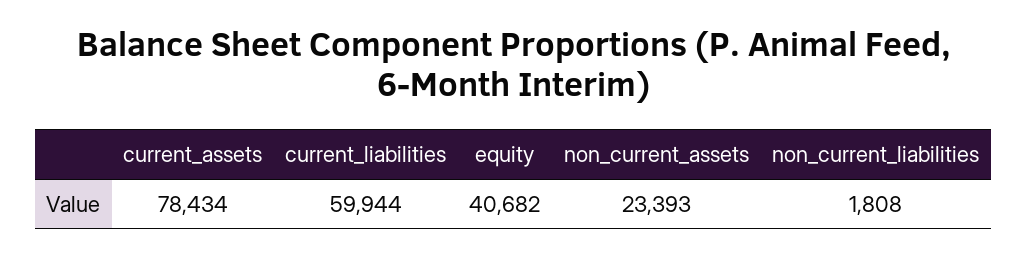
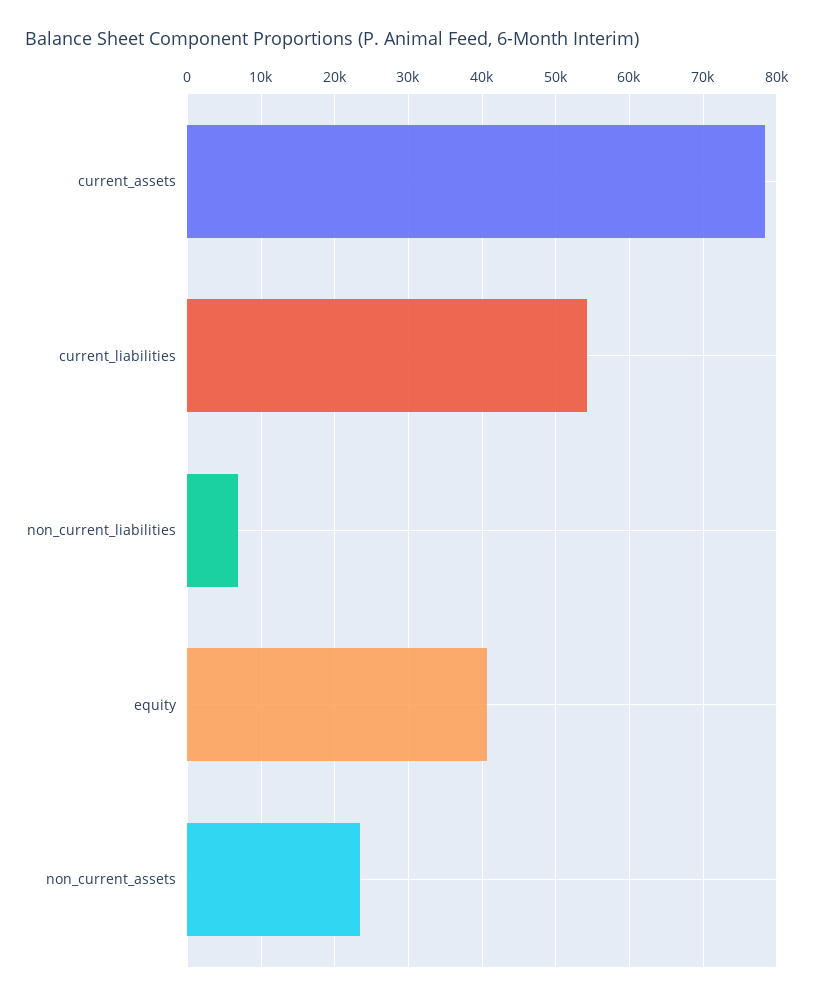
current_liabilities: 59944 -> 54000
non_current_liabilities: 1808 -> 7000

